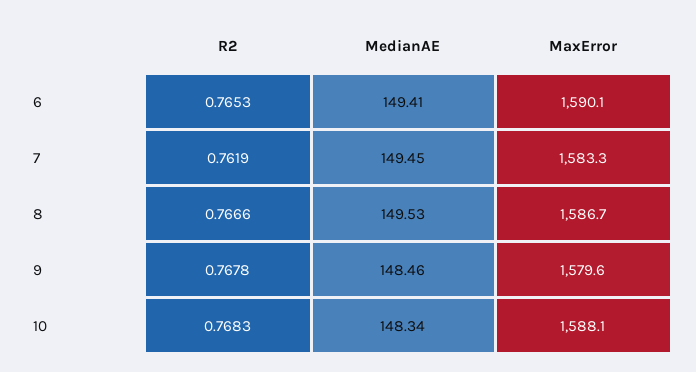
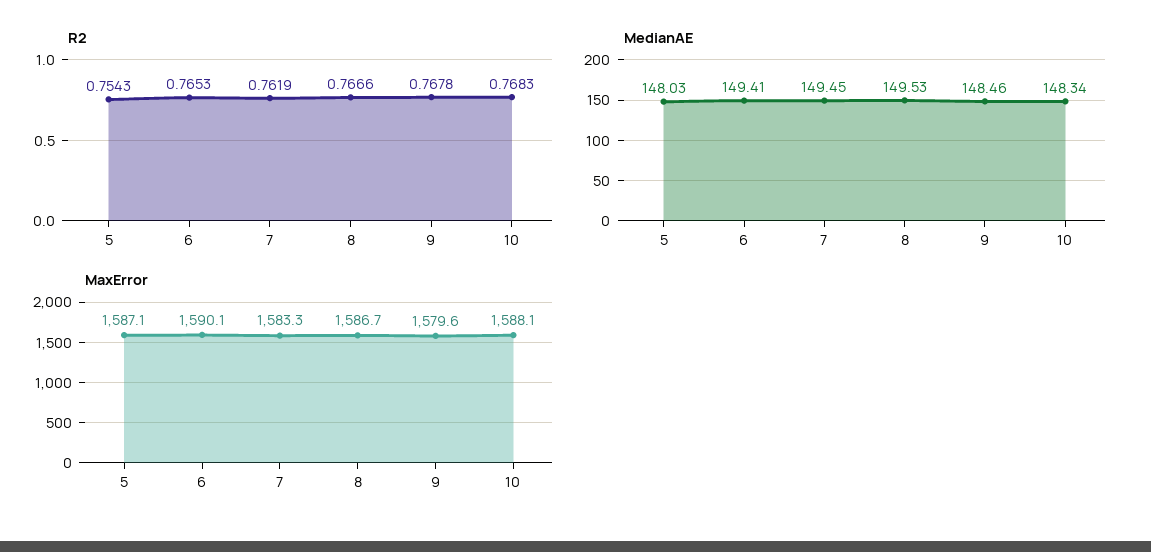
R2, 5: none -> 0.7543
MedianAE, 5: none -> 148.03
MaxError, 5: none -> 1587.1

